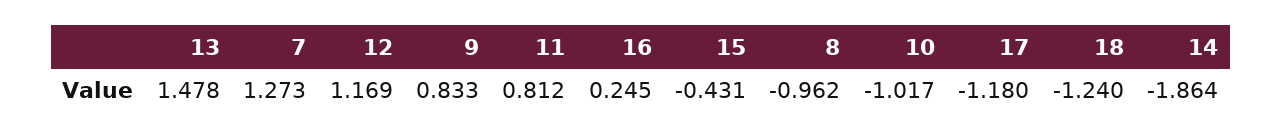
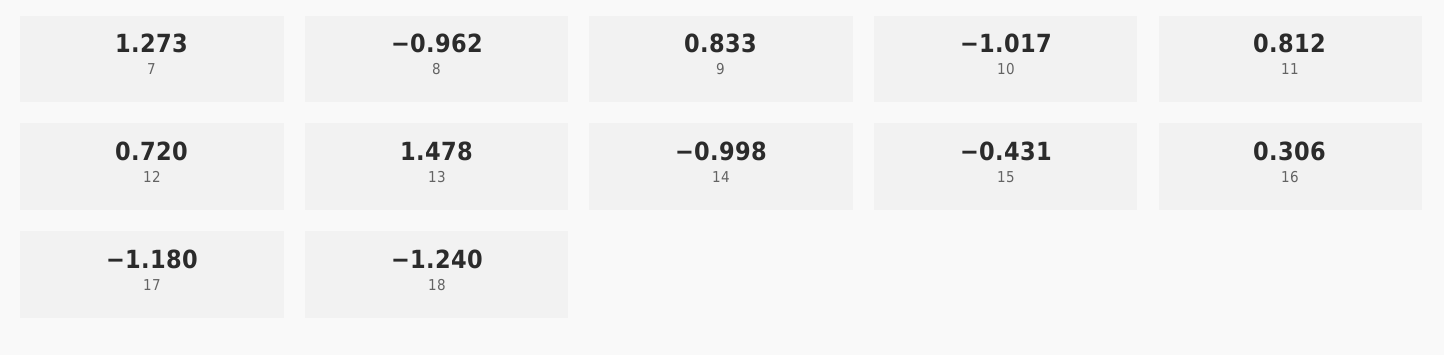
12: 1.169 -> 0.72
16: 0.245 -> 0.306
14: -1.864 -> -0.998

